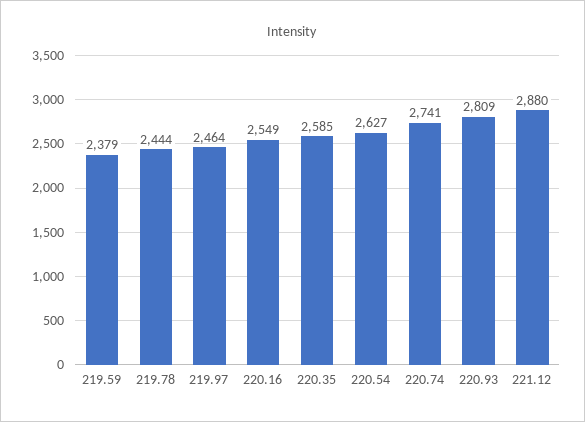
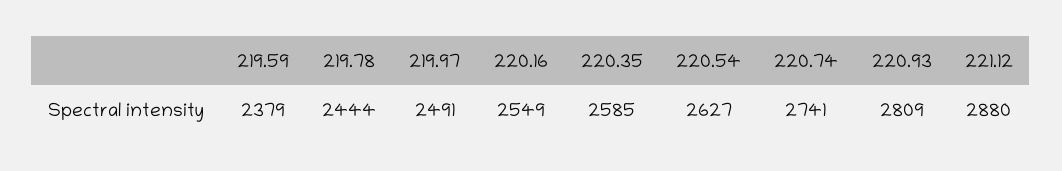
219.97: 2464 -> 2491

